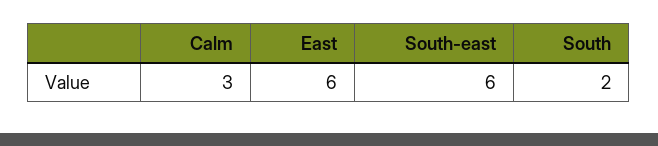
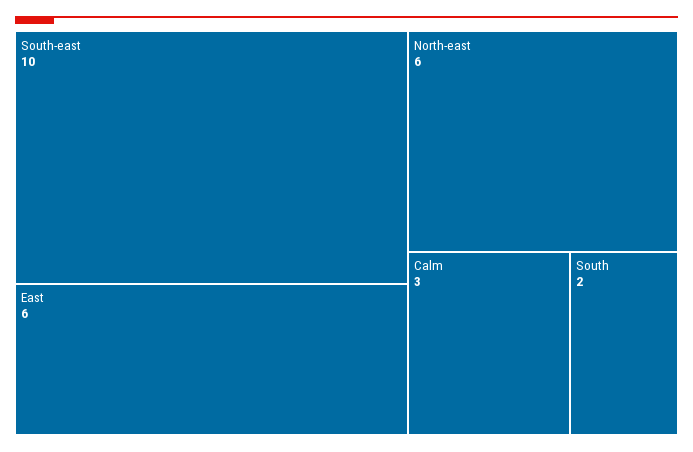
South-east: 6 -> 10
North-east: none -> 6

